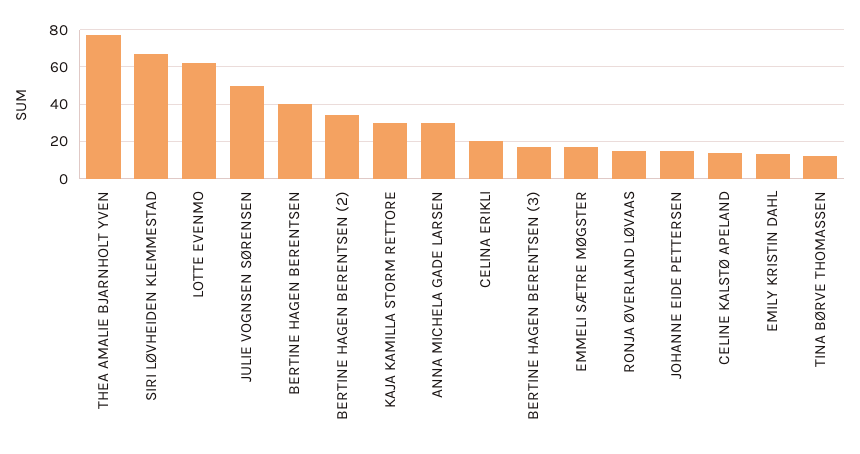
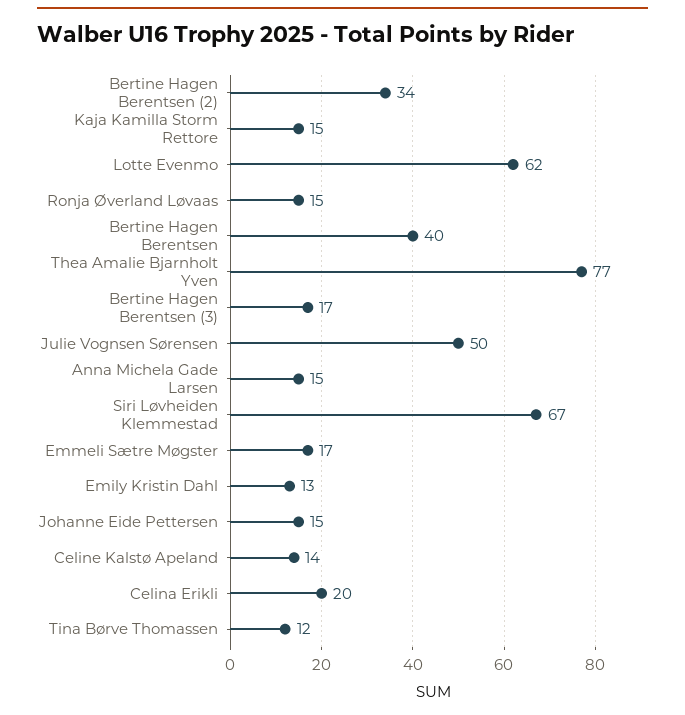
KAJA KAMILLA STORM RETTORE: 30 -> 15
ANNA MICHELA GADE LARSEN: 30 -> 15

